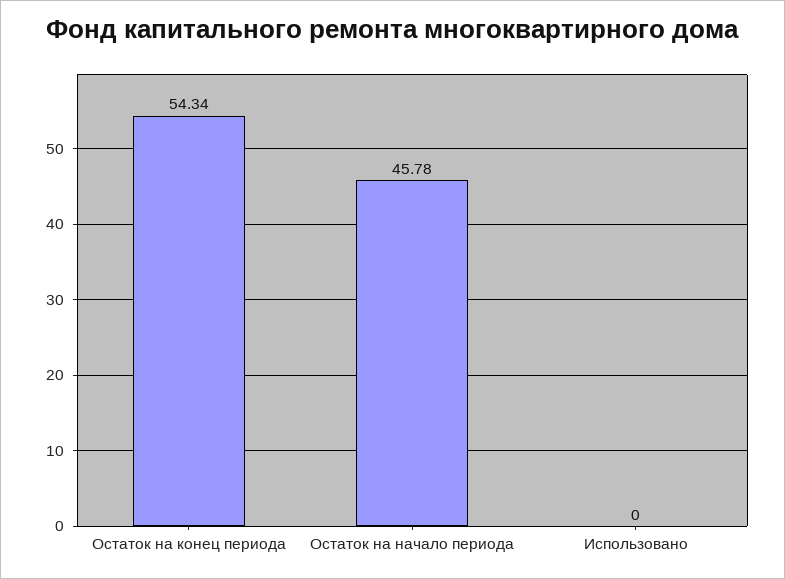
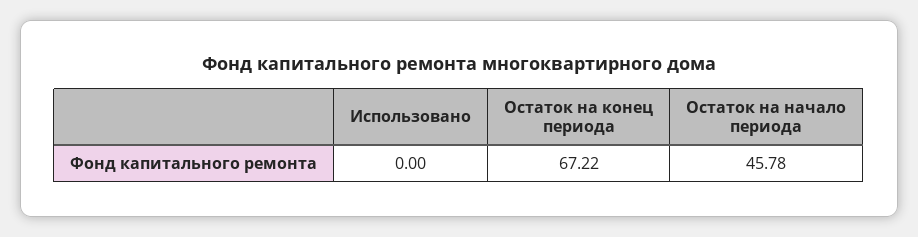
Остаток на конец периода: 54.34 -> 67.22

